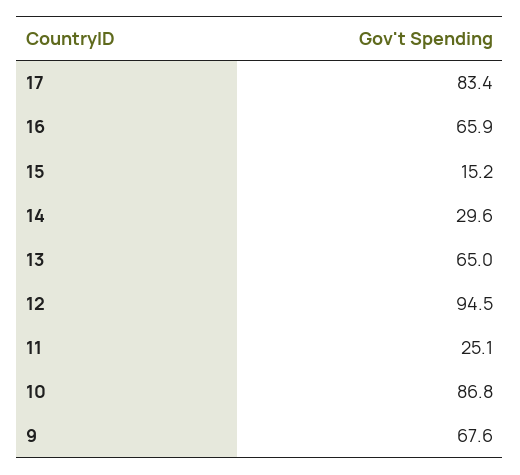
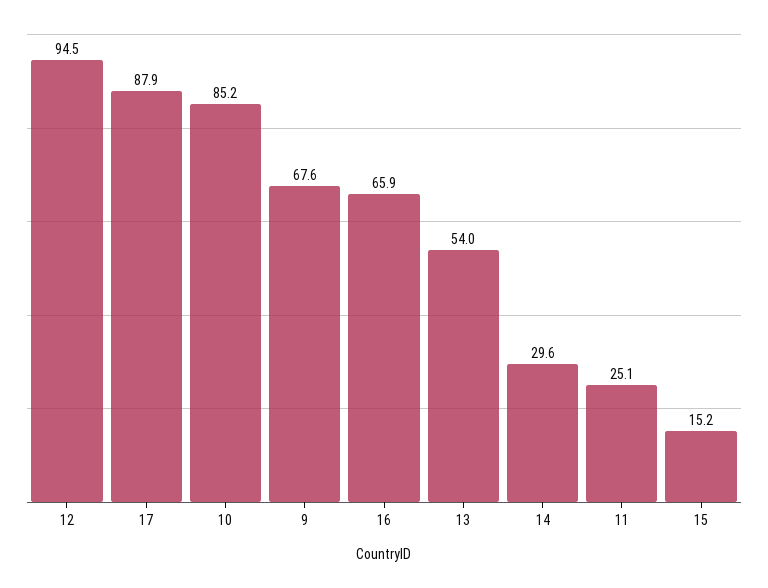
17: 83.4 -> 87.9
13: 65 -> 54
10: 86.8 -> 85.2

